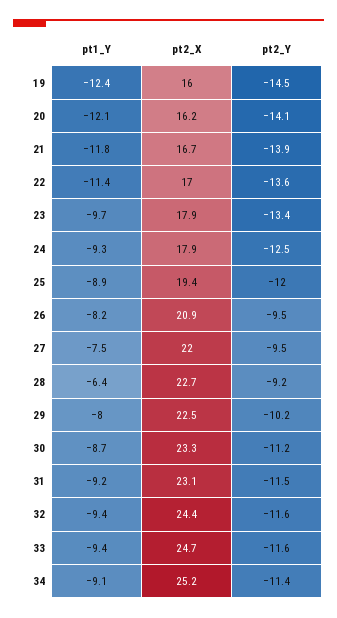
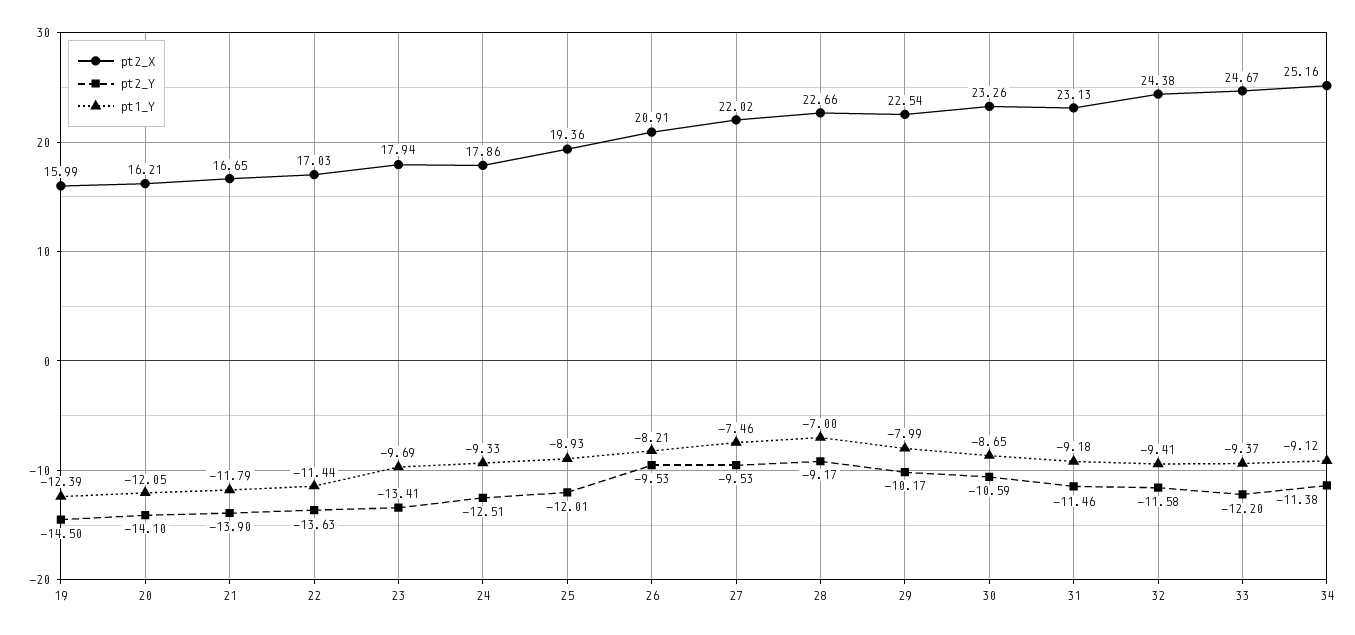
pt1_Y, 28: -6.4 -> -7
pt2_Y, 30: -11.2 -> -10.59
pt2_Y, 33: -11.6 -> -12.2

